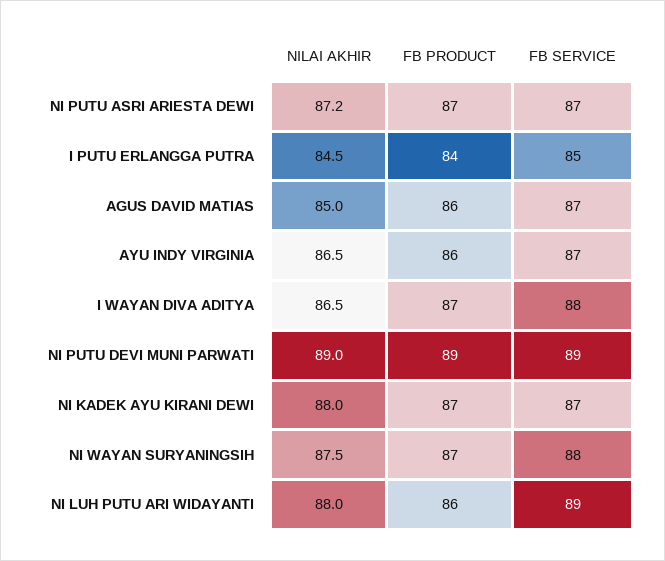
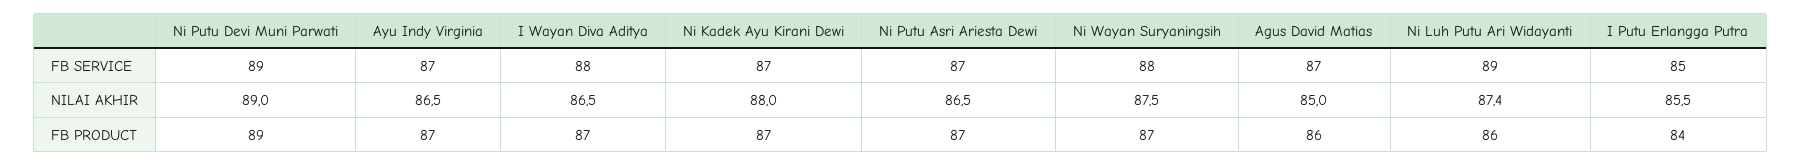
NILAI AKHIR, NI PUTU ASRI ARIESTA DEWI: 87.2 -> 86.5
NILAI AKHIR, I PUTU ERLANGGA PUTRA: 84.5 -> 85.5
FB PRODUCT, AYU INDY VIRGINIA: 86 -> 87
NILAI AKHIR, NI LUH PUTU ARI WIDAYANTI: 88 -> 87.4

